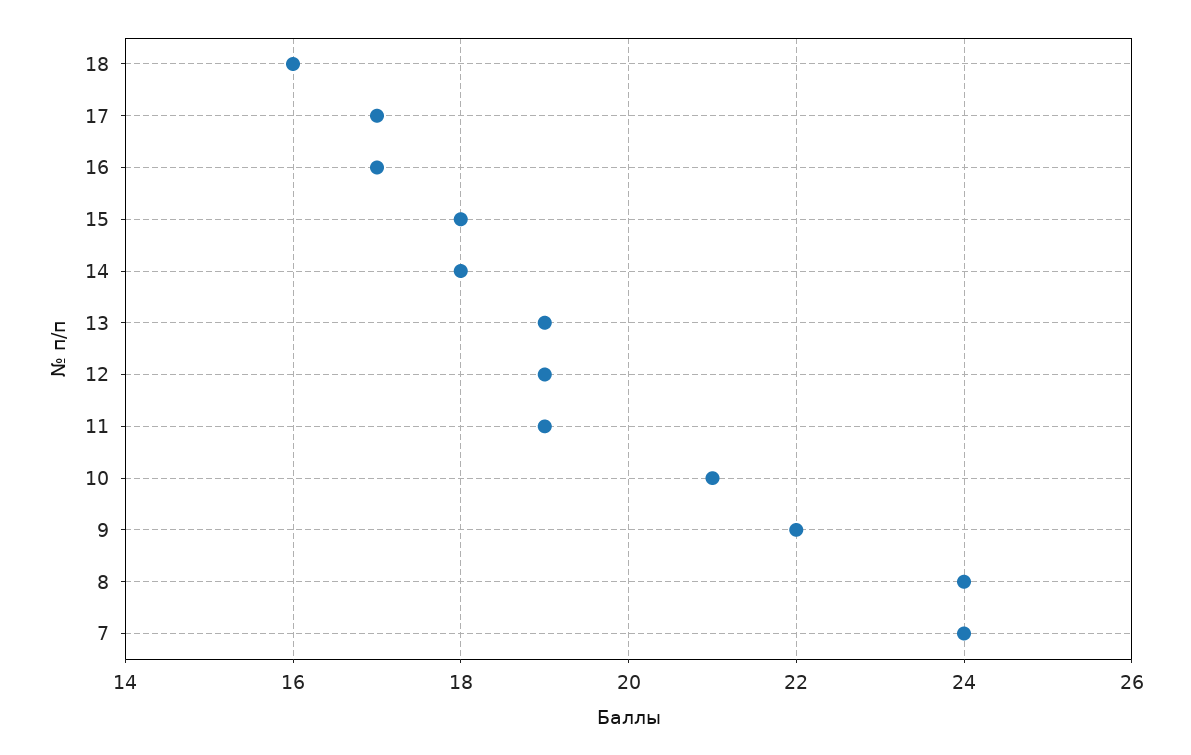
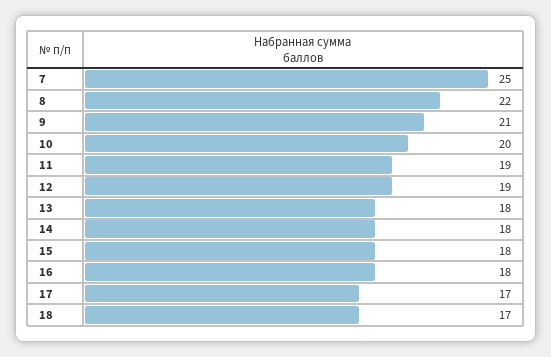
18: 16 -> 17
16: 17 -> 18
13: 19 -> 18
10: 21 -> 20
9: 22 -> 21
8: 24 -> 22
7: 24 -> 25

